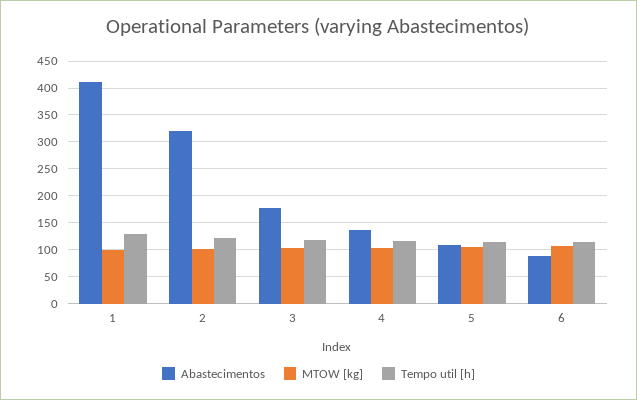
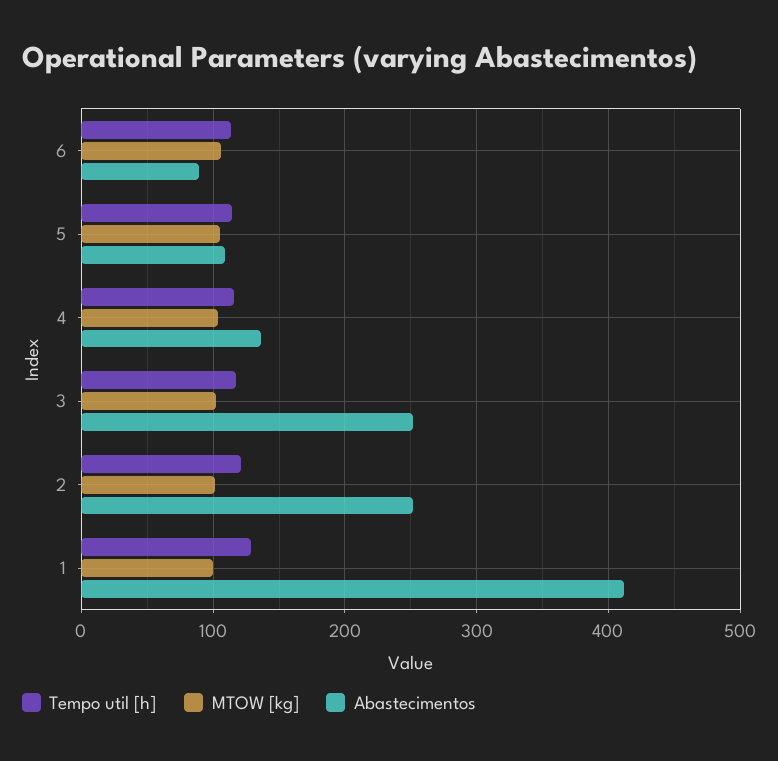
Abastecimentos, 2: 325 -> 250
Abastecimentos, 3: 175 -> 250

